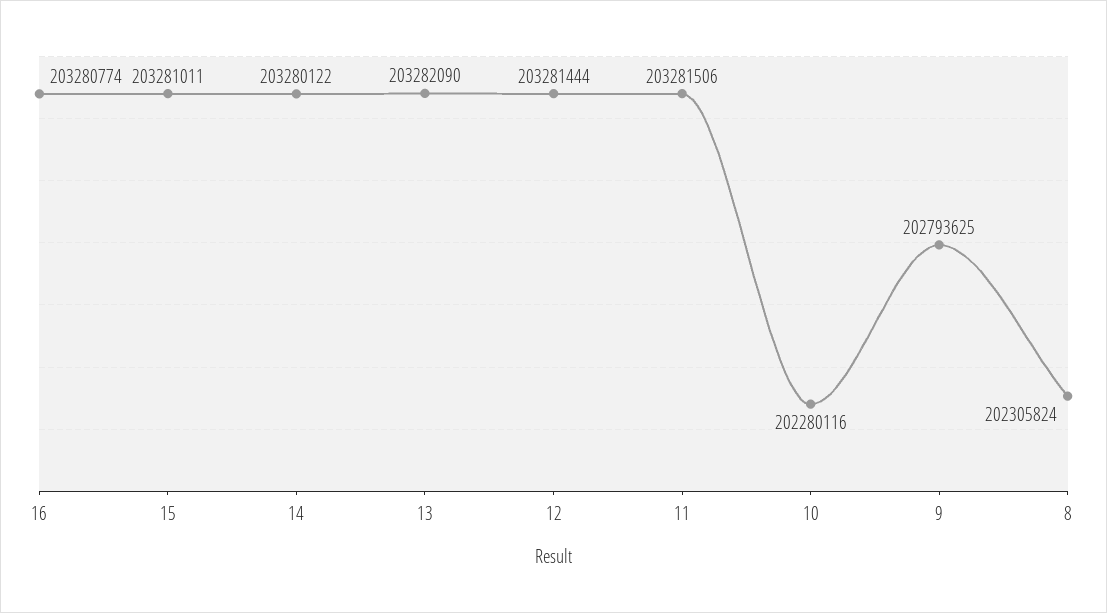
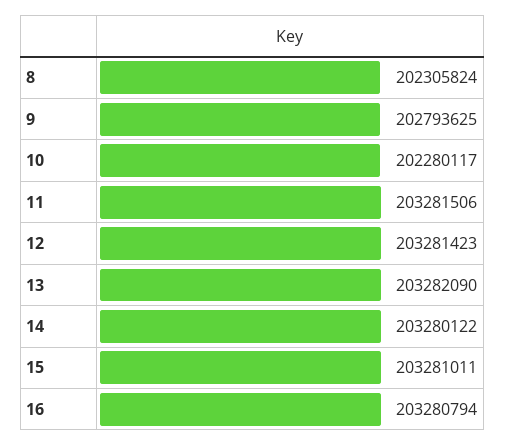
16: 203280774 -> 203280794
12: 203281444 -> 203281423
10: 202280116 -> 202280117

